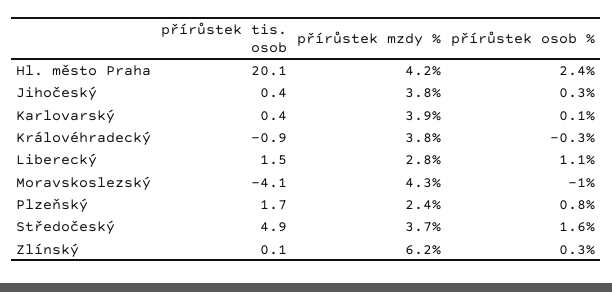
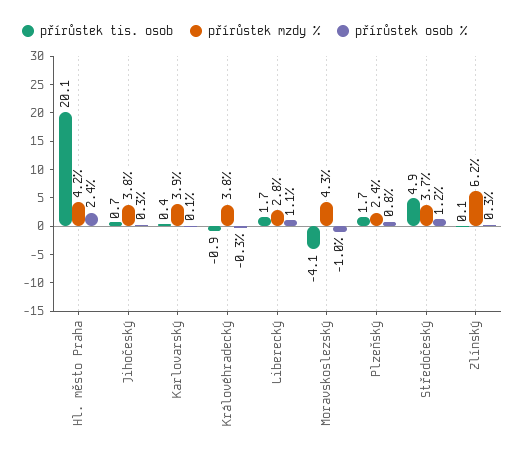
přírůstek tis. osob, Jihočeský: 0.4 -> 0.7
přírůstek tis. osob, Liberecký: 1.5 -> 1.7
přírůstek osob %, Středočeský: 1.6 -> 1.2

